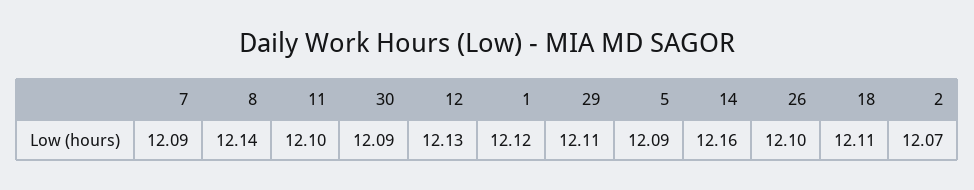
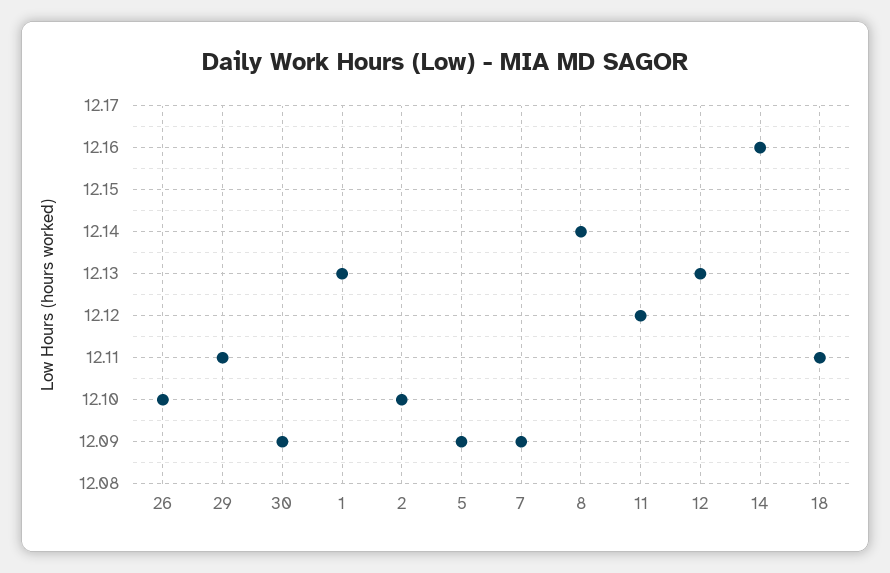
11: 12.1 -> 12.12
1: 12.12 -> 12.13
2: 12.07 -> 12.1

